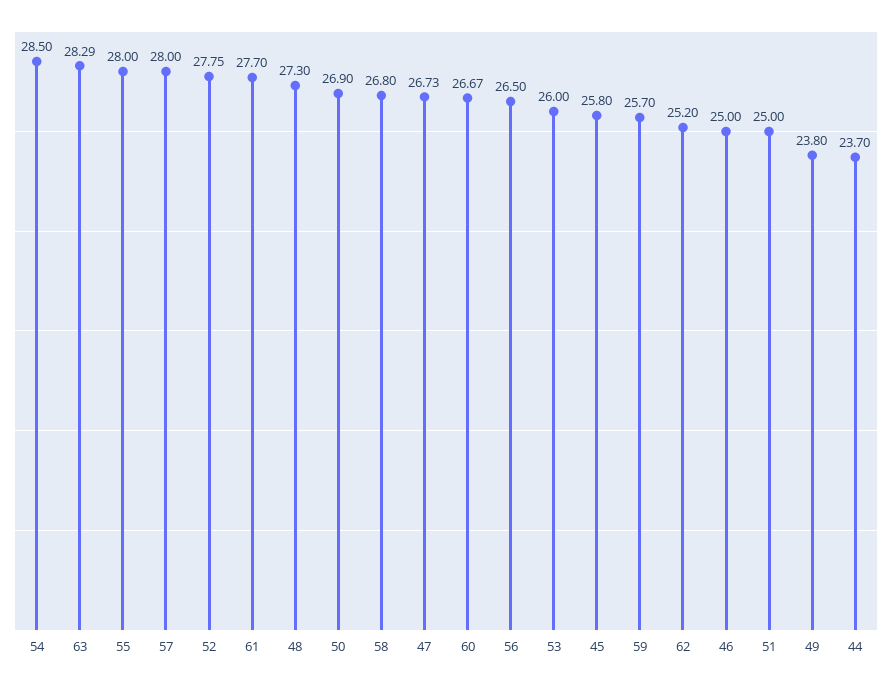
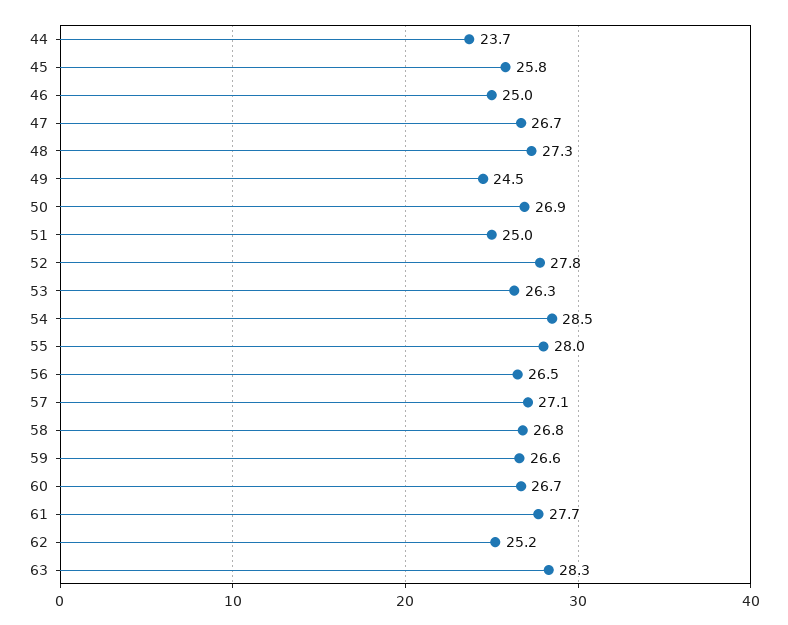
57: 28 -> 27.1
53: 26 -> 26.3
59: 25.7 -> 26.6
49: 23.8 -> 24.5

